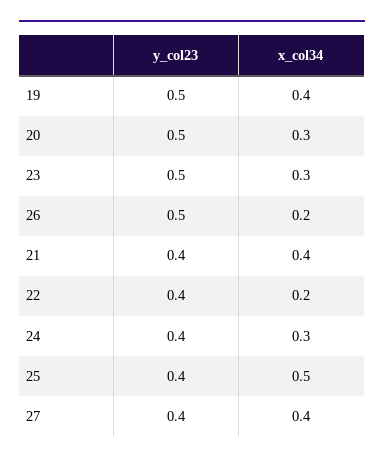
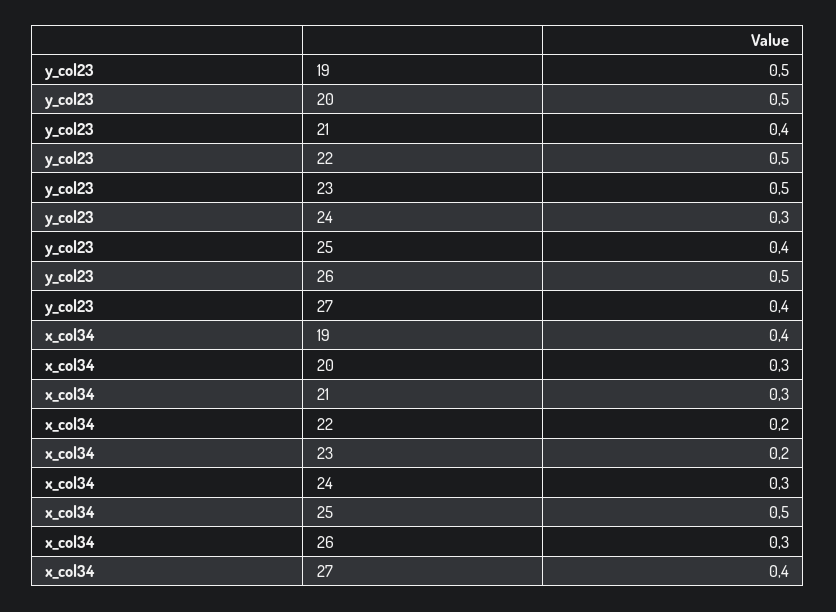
x_col34, 23: 0.3 -> 0.2
x_col34, 26: 0.2 -> 0.3
x_col34, 21: 0.4 -> 0.3
y_col23, 22: 0.4 -> 0.5
y_col23, 24: 0.4 -> 0.3

